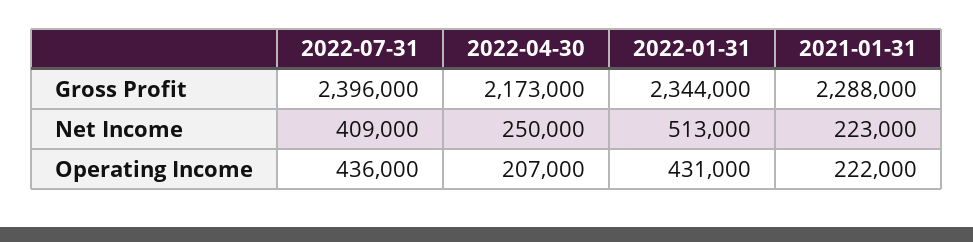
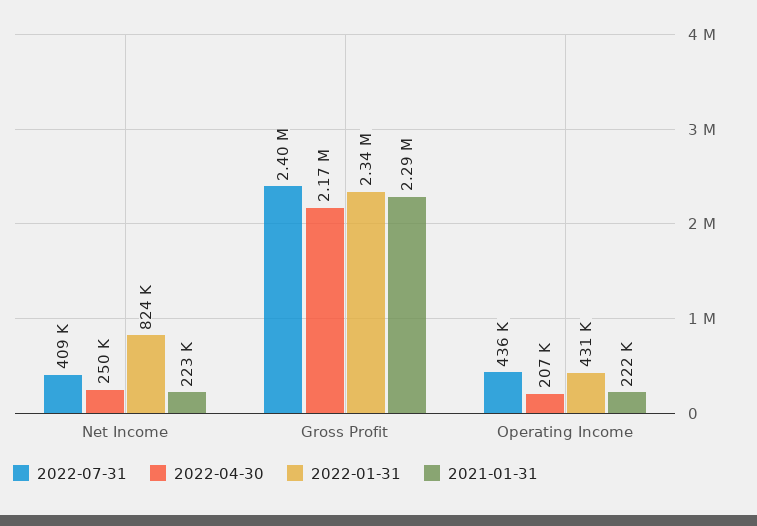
2022-01-31, Net Income: 513000 -> 824000

